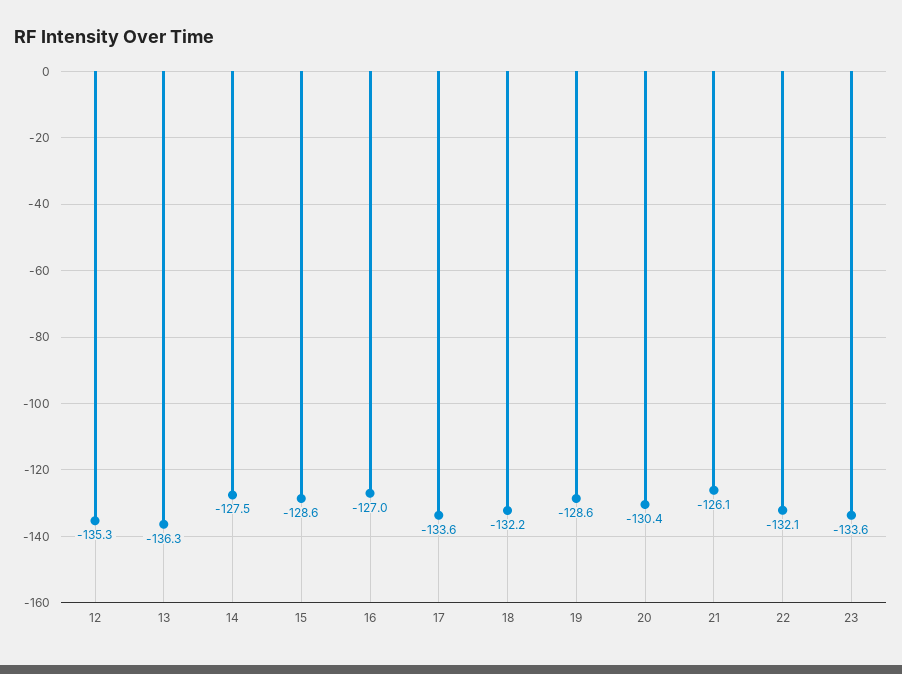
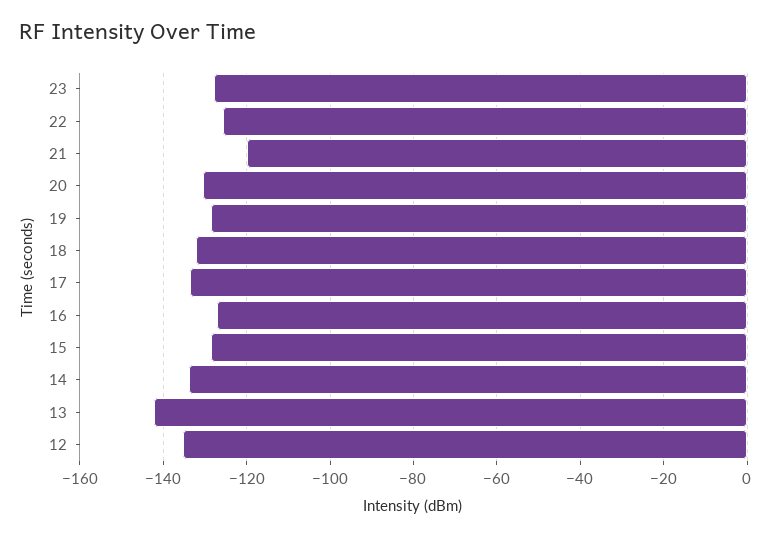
13: -136.3 -> -142
14: -127.5 -> -134
21: -126.1 -> -120
22: -132.1 -> -126
23: -133.6 -> -128

